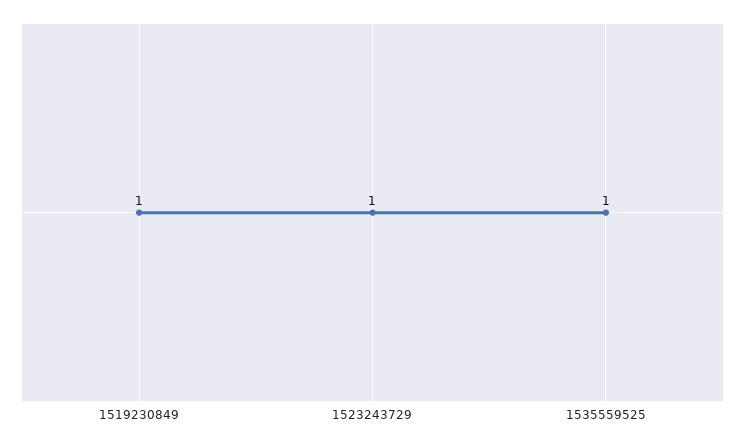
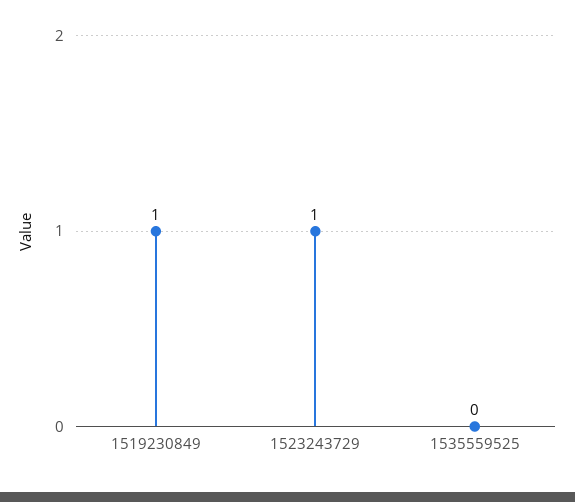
1535559525: 1 -> 0

